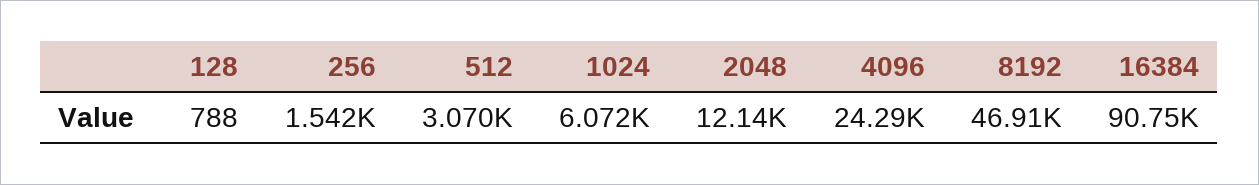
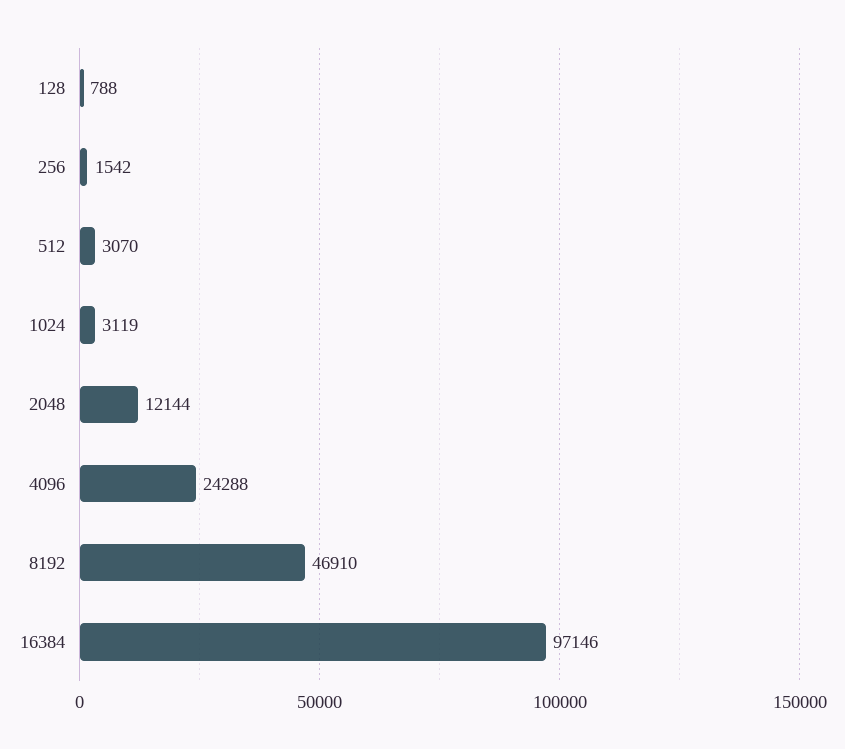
1024: 6072 -> 3119
16384: 90750 -> 97146

